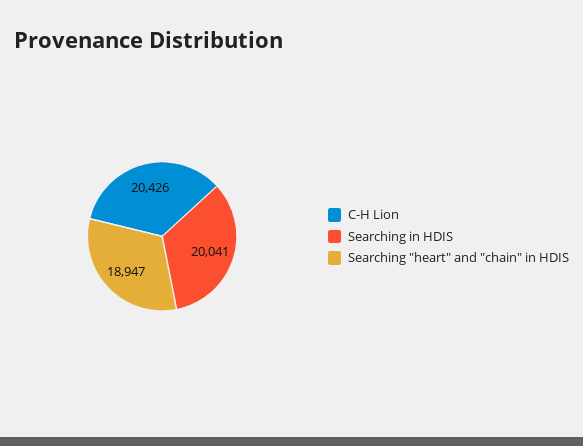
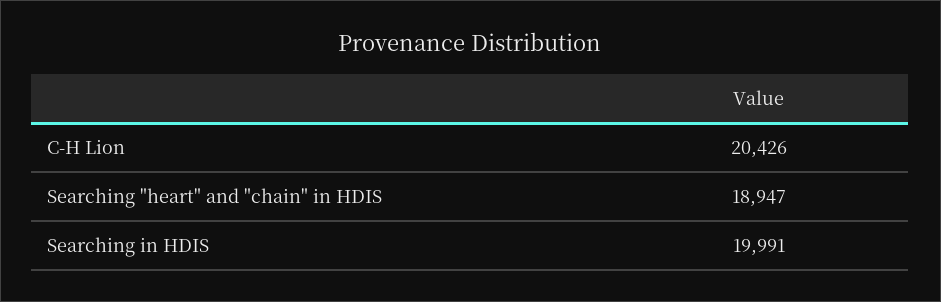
Searching in HDIS: 20041 -> 19991

